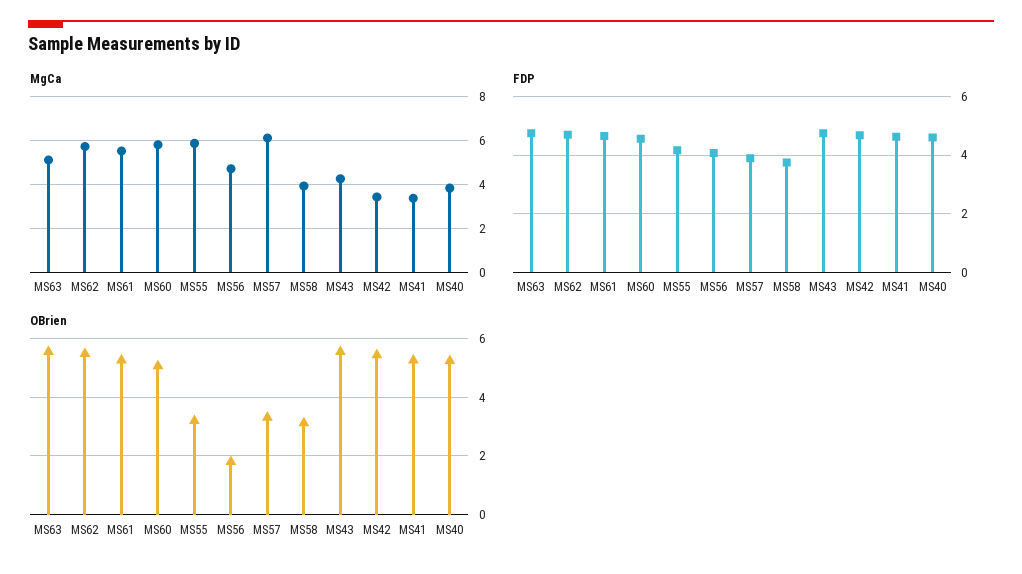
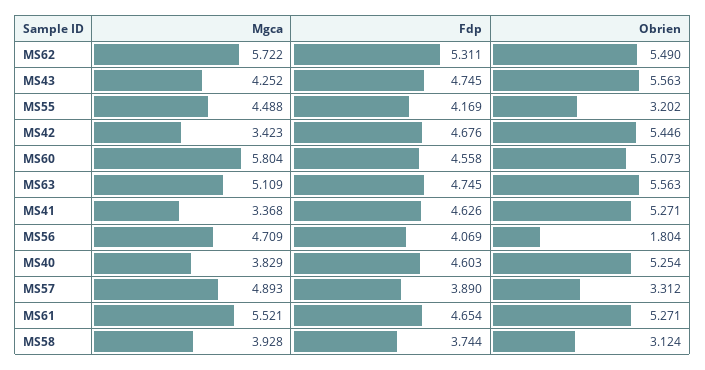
MgCa, MS55: 6 -> 4.488
MgCa, MS57: 6 -> 4.893
FDP, MS62: 4.75 -> 5.311

